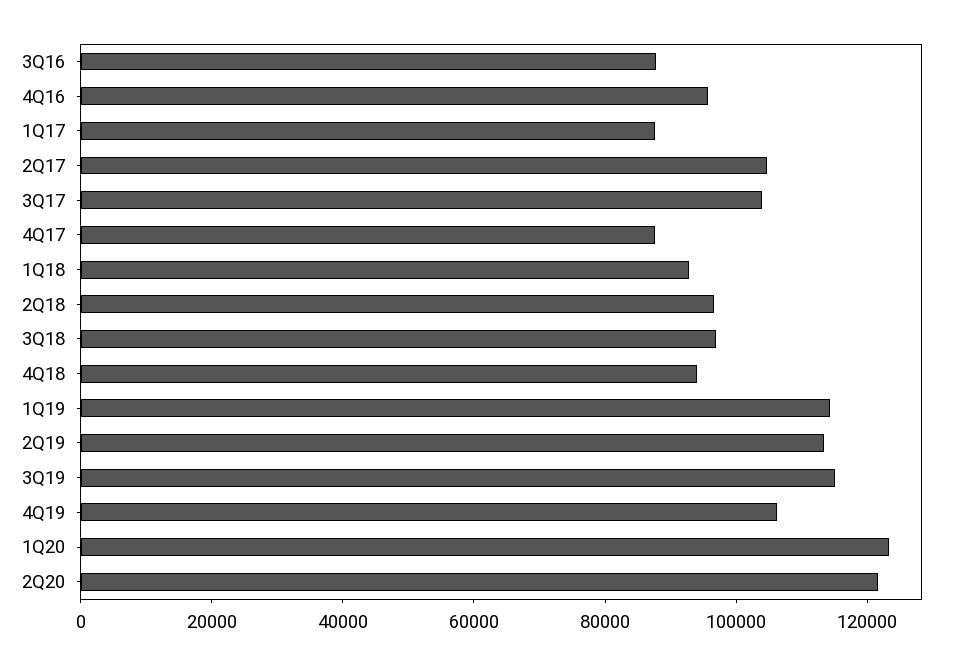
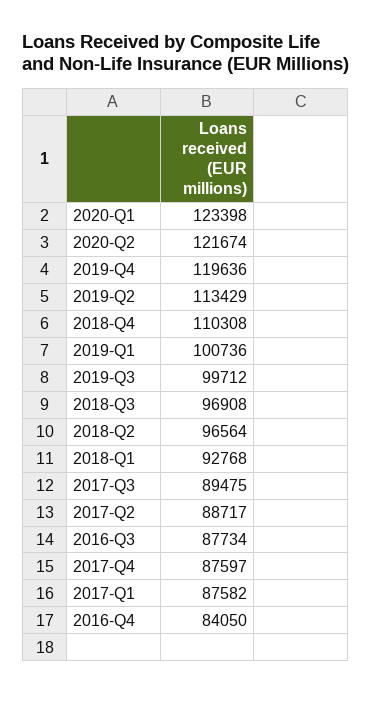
4Q16: 95000 -> 84050
2Q17: 105000 -> 88717
3Q17: 105000 -> 89475
4Q18: 95000 -> 110308
1Q19: 115000 -> 100736
3Q19: 115000 -> 99712
4Q19: 105000 -> 119636

